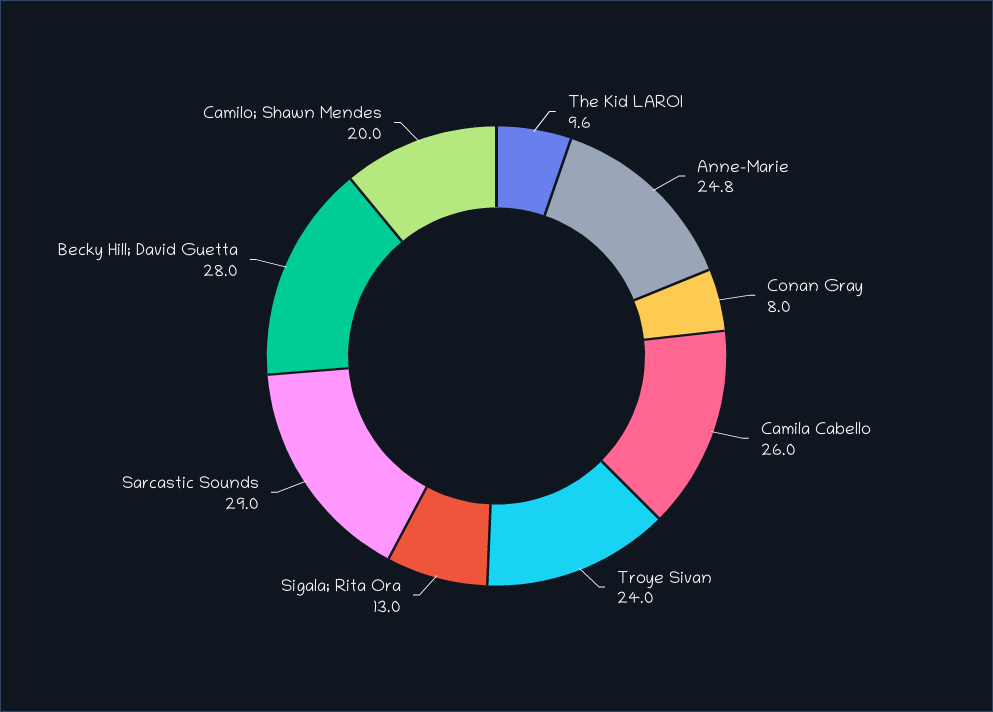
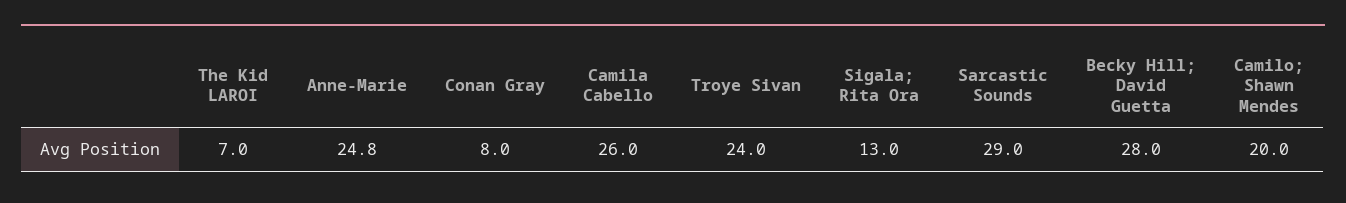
The Kid LAROI: 9.6 -> 7

